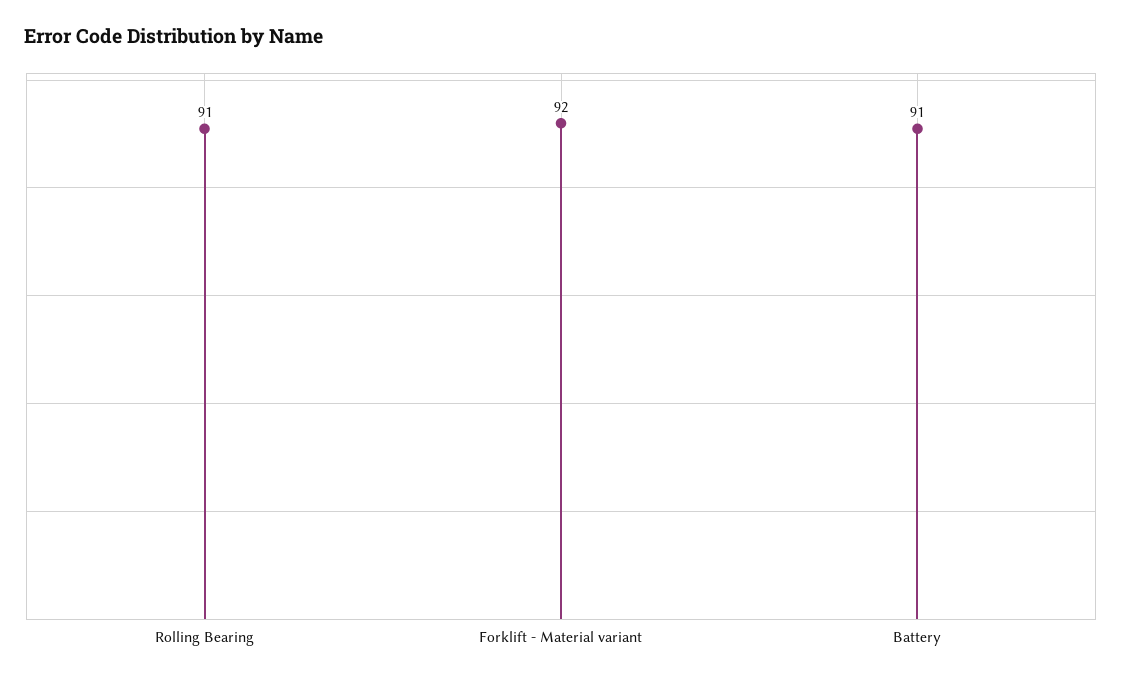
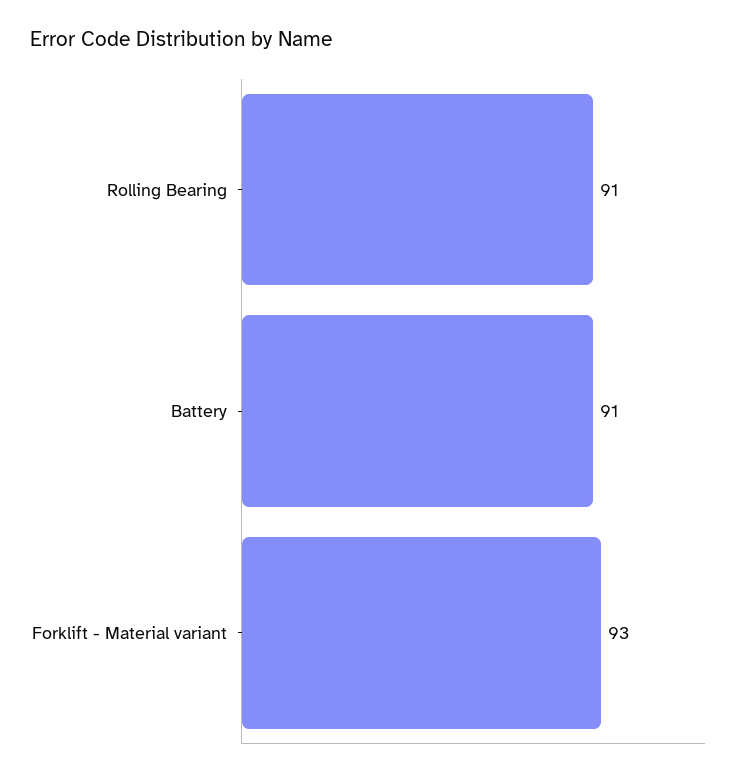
Forklift - Material variant: 92 -> 93

